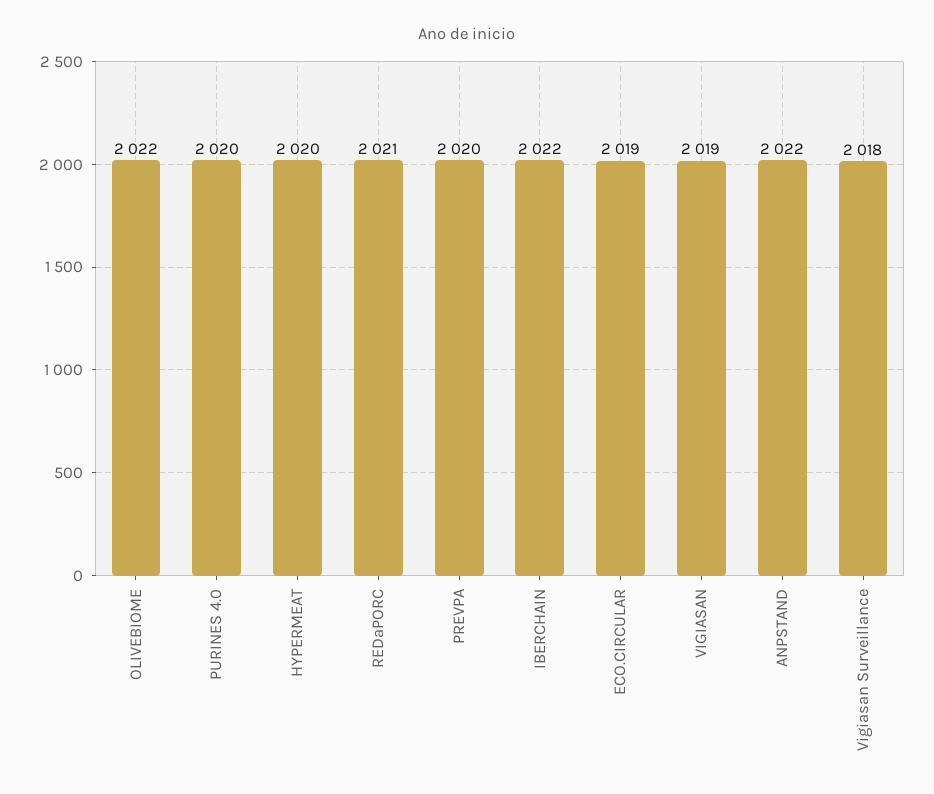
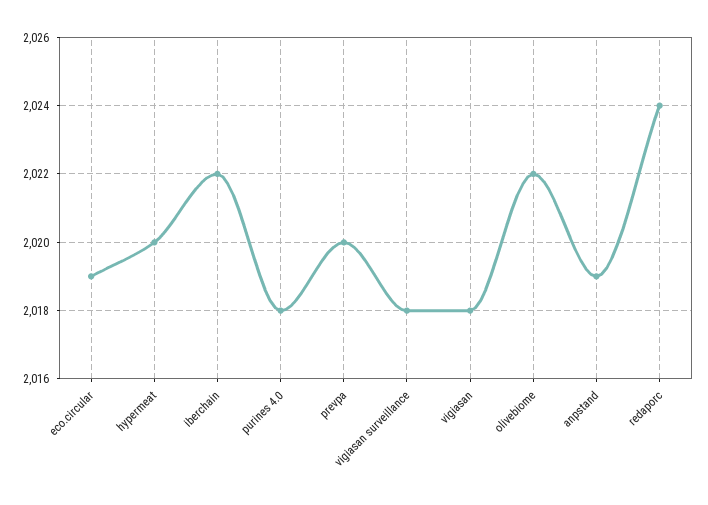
PURINES 4.0: 2020 -> 2018
REDaPORC: 2021 -> 2024
VIGIASAN: 2019 -> 2018
ANPSTAND: 2022 -> 2019

